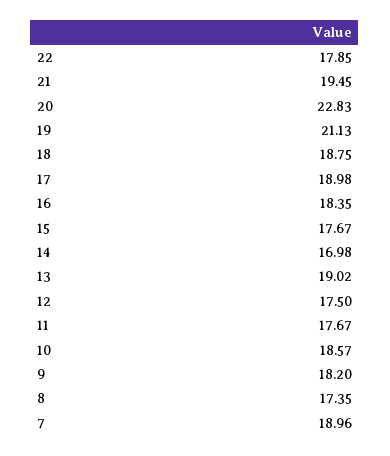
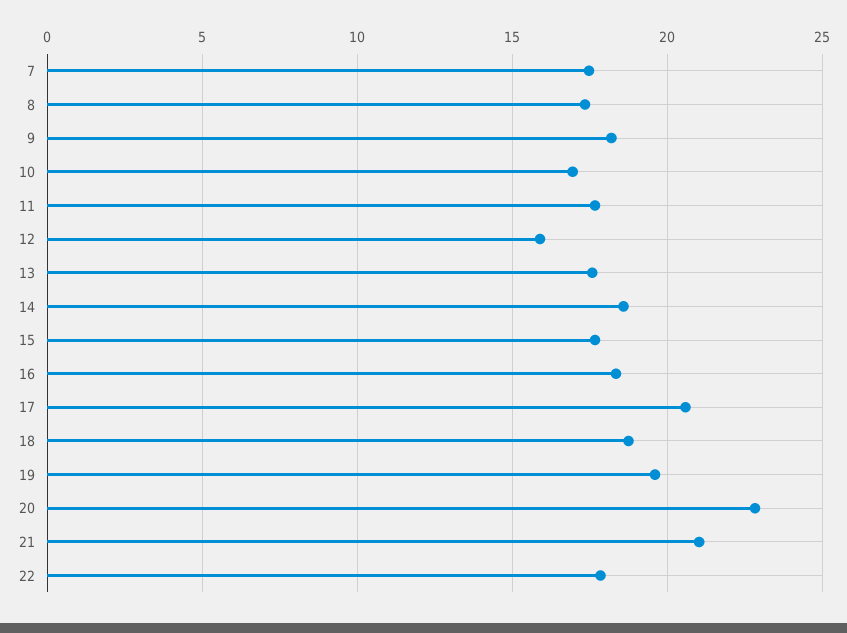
21: 19.45 -> 21
19: 21.13 -> 19.5
17: 18.98 -> 20.5
14: 16.98 -> 18.5
13: 19.02 -> 17.5
12: 17.5 -> 16
10: 18.57 -> 17
7: 18.96 -> 17.5

